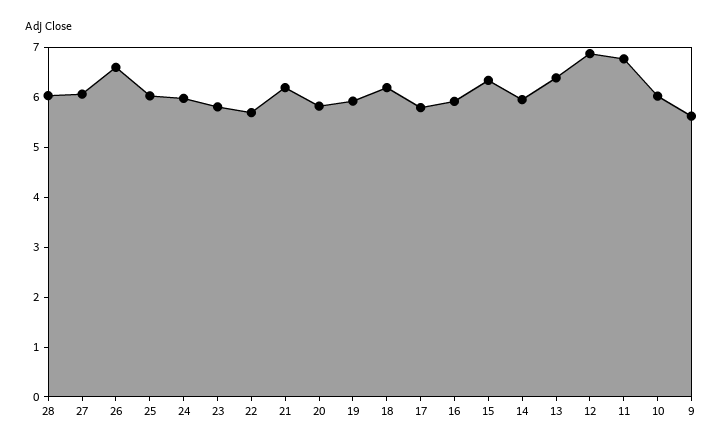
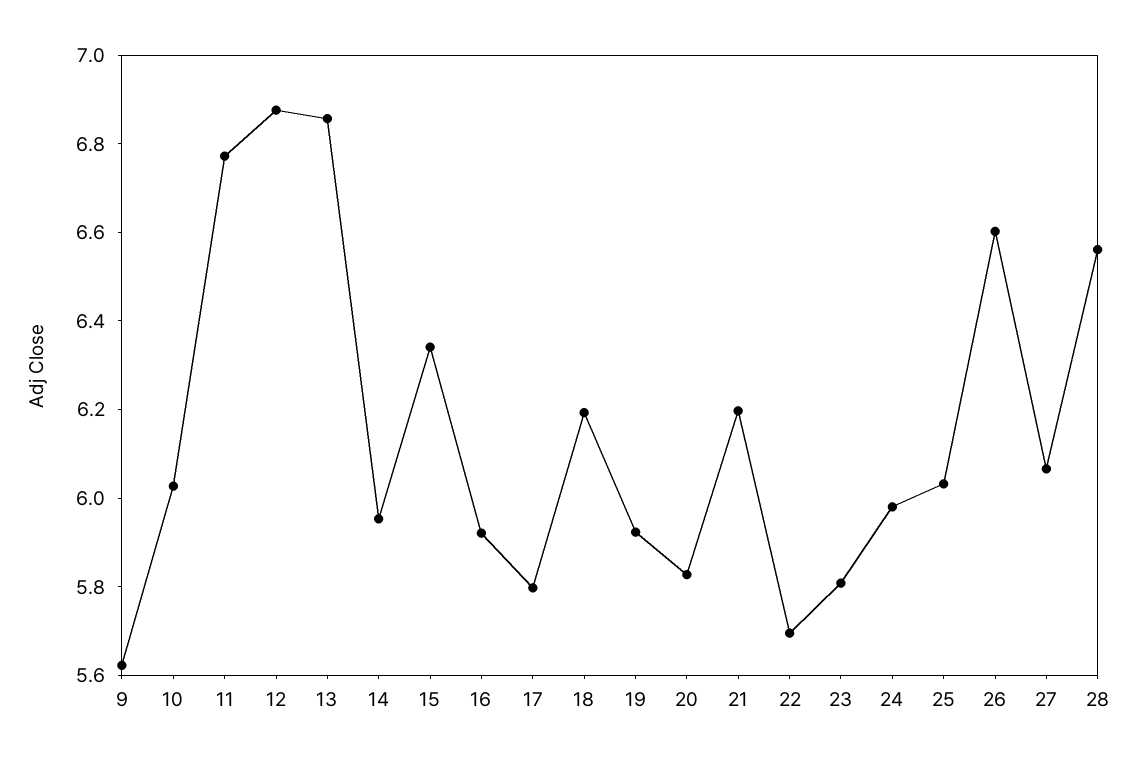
28: 6 -> 6.55
13: 6.4 -> 6.85

